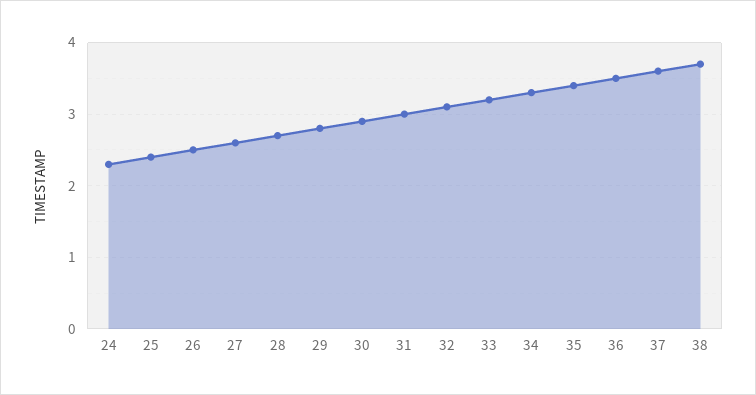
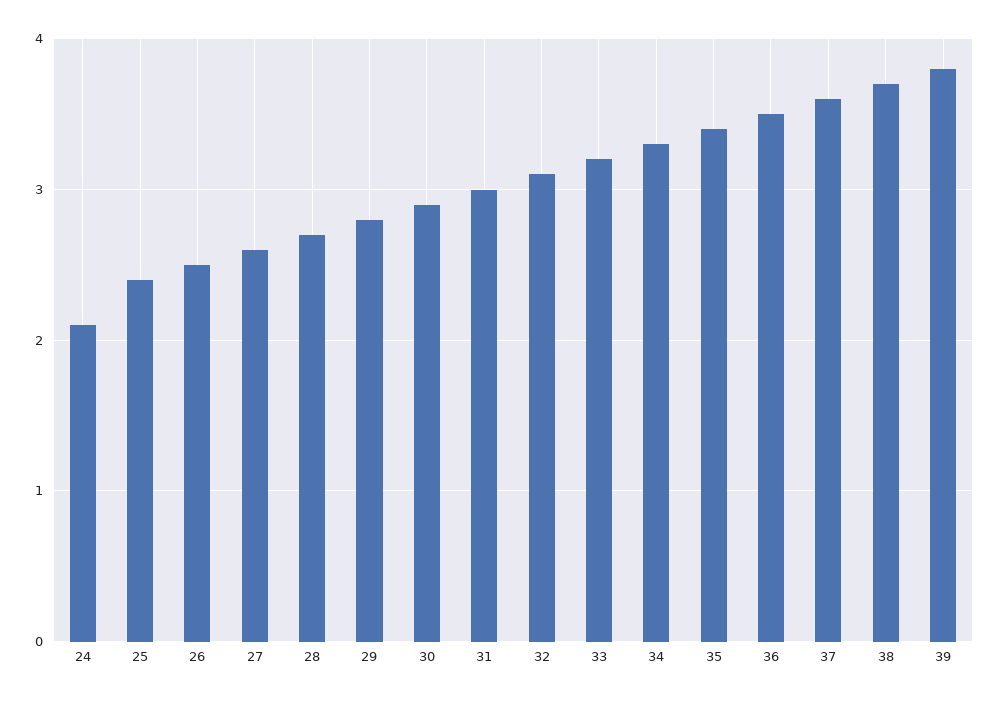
24: 2.3 -> 2.1
39: none -> 3.8

